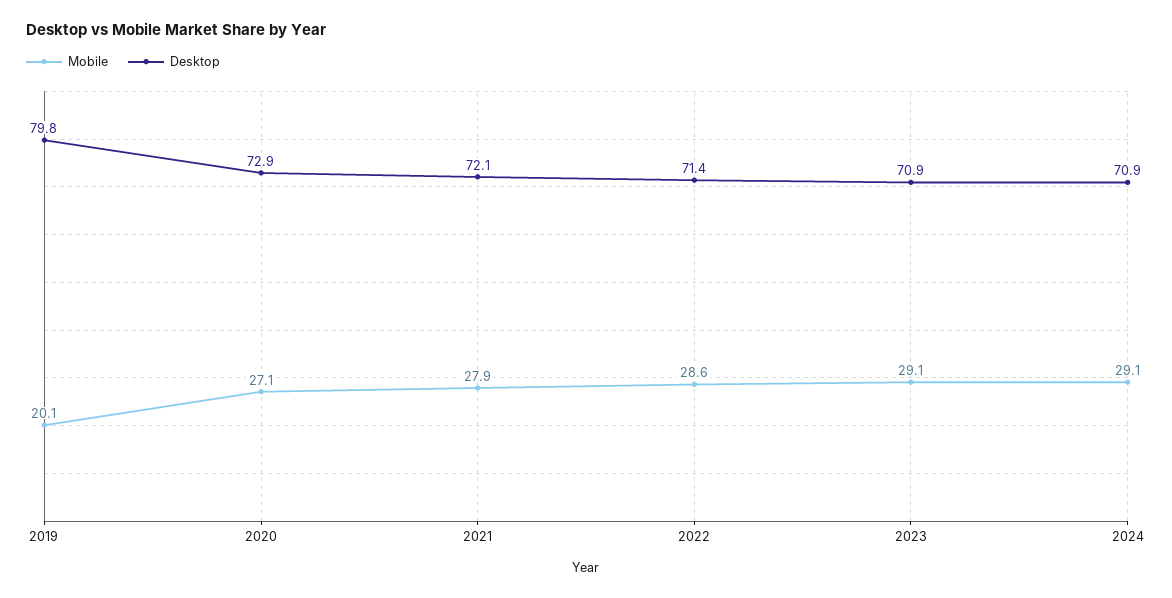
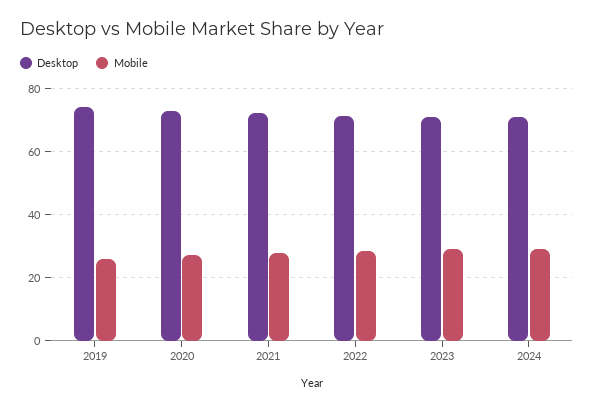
Mobile, 2019: 20.1 -> 26
Desktop, 2019: 79.8 -> 74

